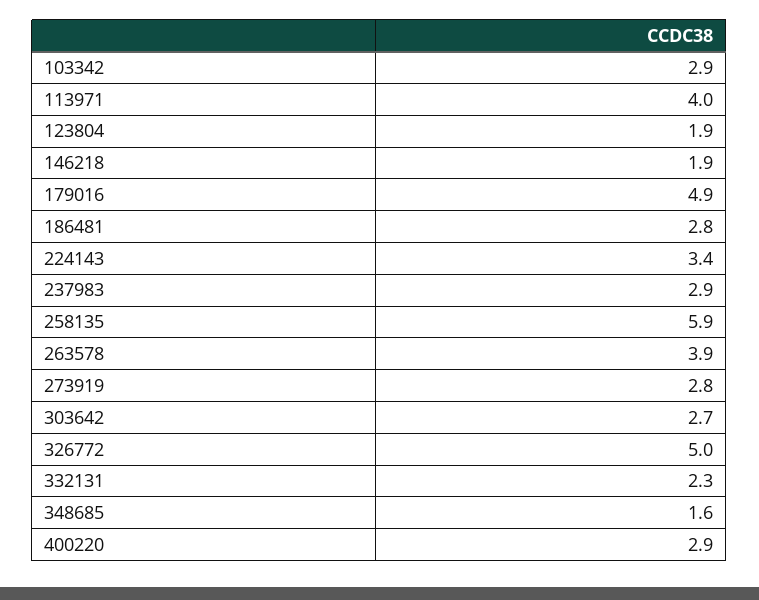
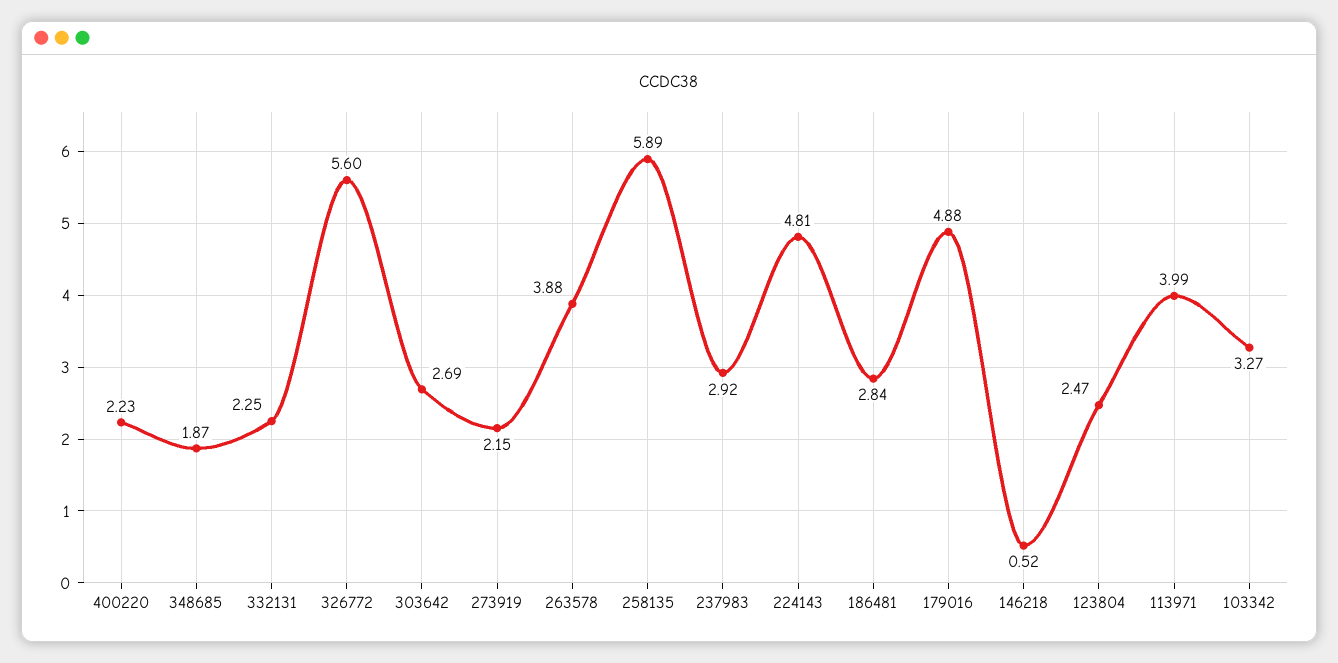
103342: 2.9 -> 3.27
123804: 1.9 -> 2.47
146218: 1.9 -> 0.52
224143: 3.4 -> 4.81
273919: 2.8 -> 2.15
326772: 5 -> 5.6
348685: 1.6 -> 1.87
400220: 2.9 -> 2.23

